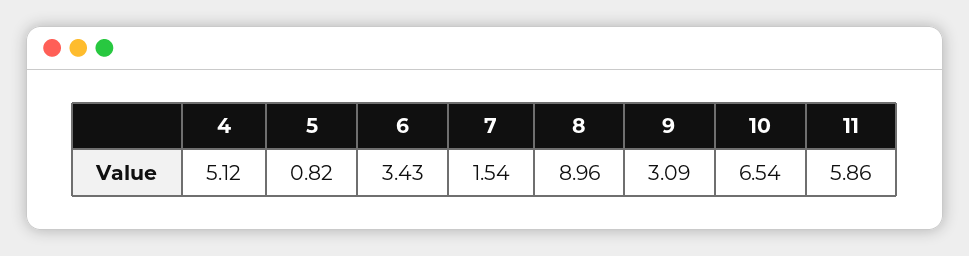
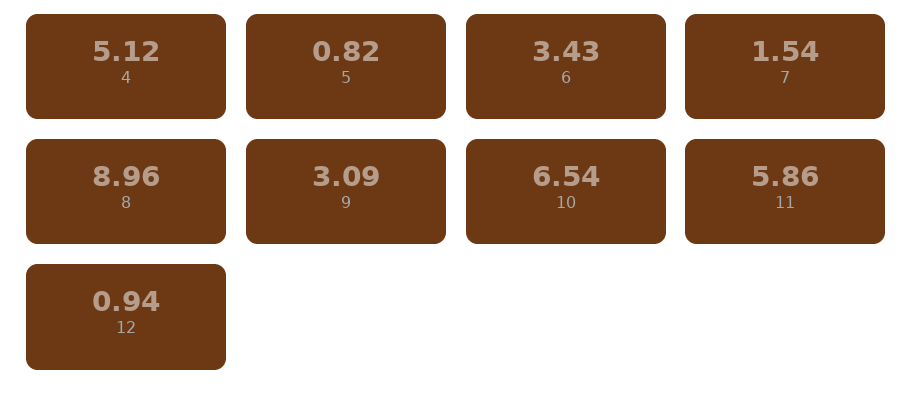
12: none -> 0.94

